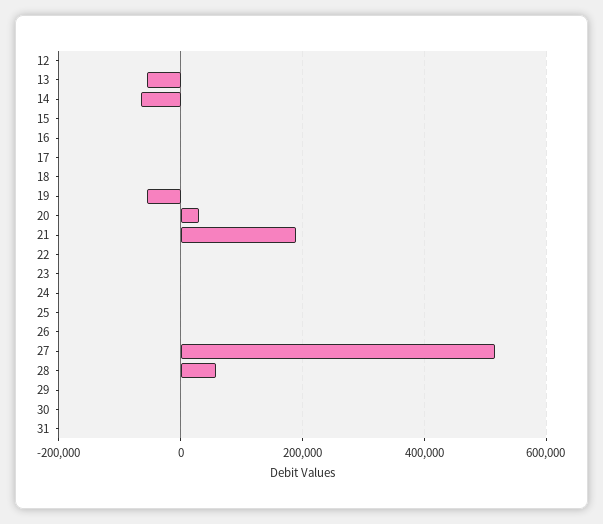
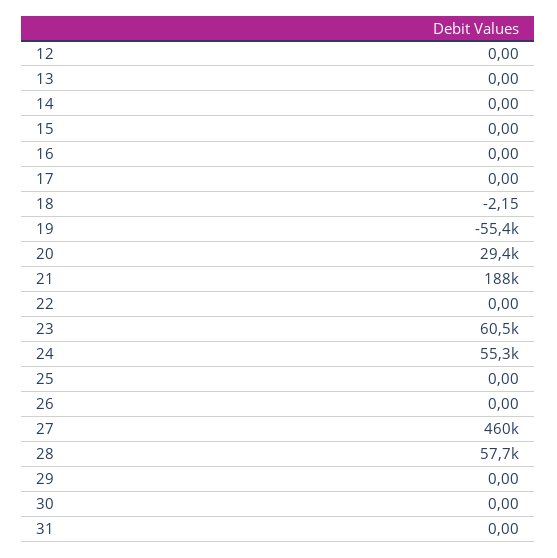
13: -60000 -> 0
14: -60000 -> 0
23: 0 -> 60500
24: 0 -> 55300
27: 520000 -> 460000

